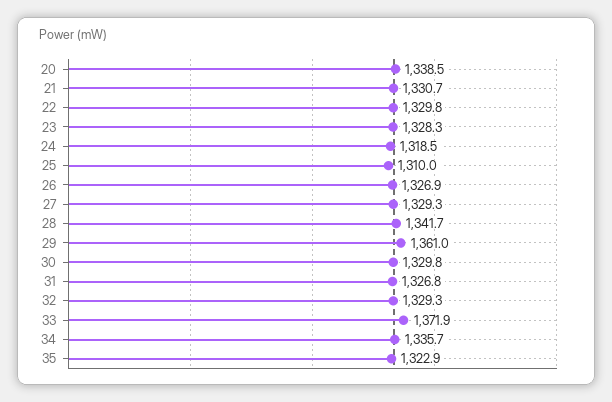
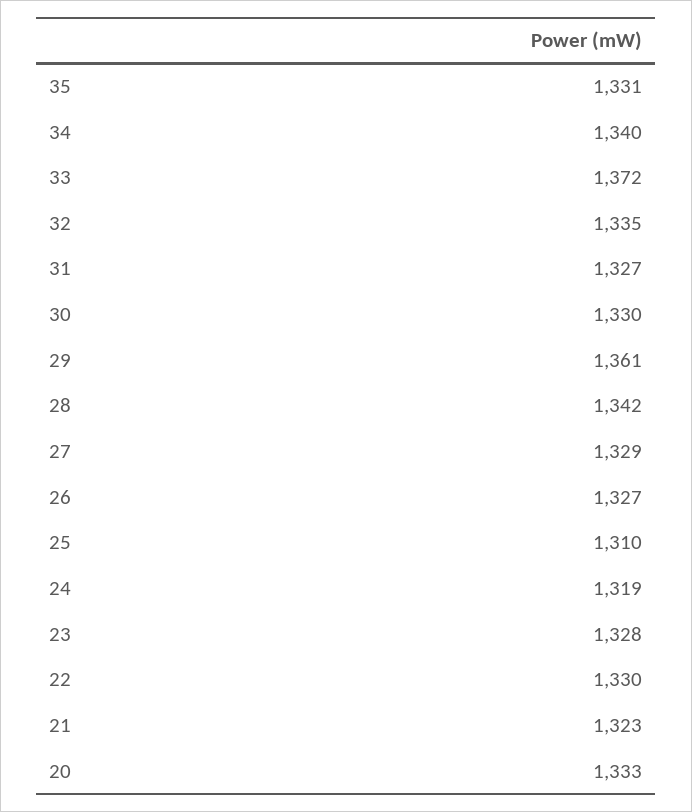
20: 1338.5 -> 1333
21: 1330.7 -> 1323
32: 1329.3 -> 1335
34: 1335.7 -> 1340
35: 1322.9 -> 1331

